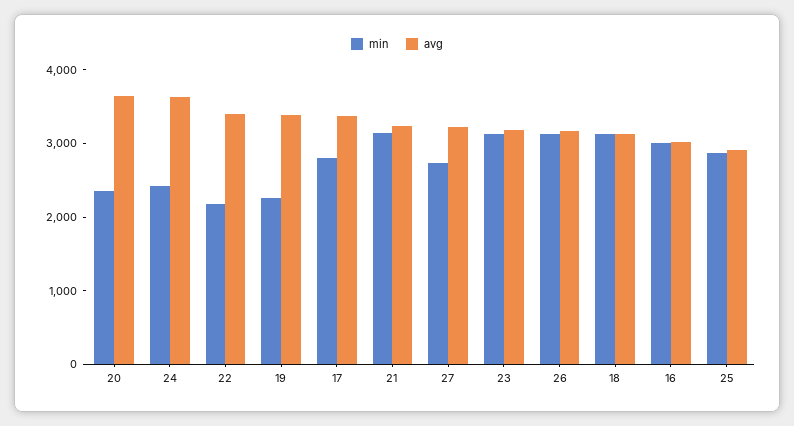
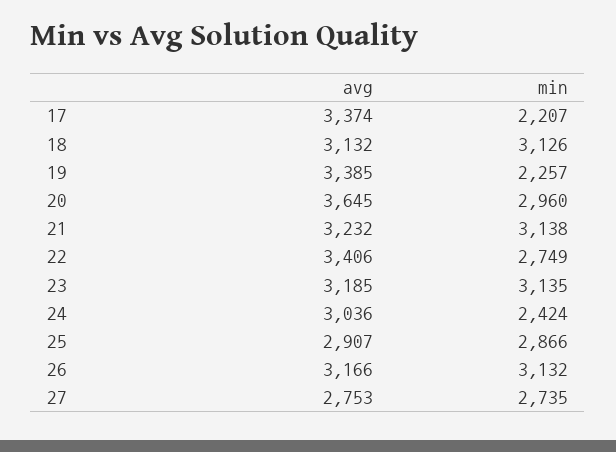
min, 20: 2400 -> 2960
avg, 24: 3600 -> 3036
min, 22: 2200 -> 2749
min, 17: 2800 -> 2207
avg, 27: 3200 -> 2753
min, 16: 3000 -> none
avg, 16: 3000 -> none

